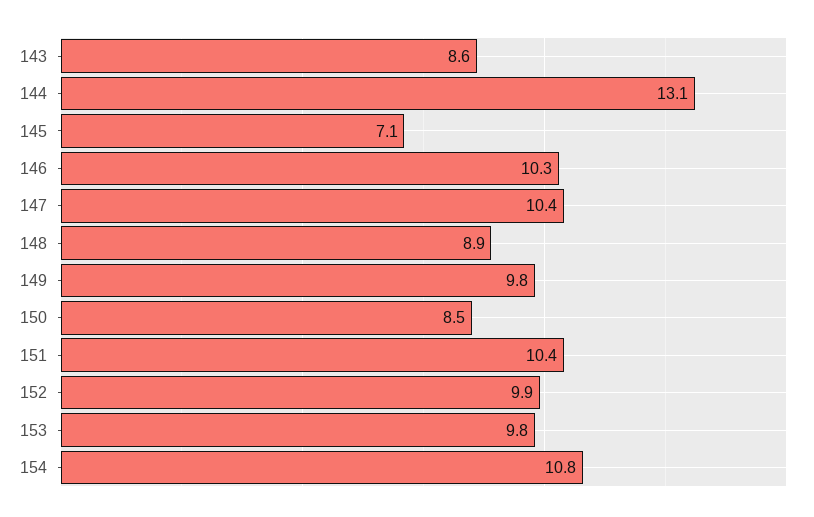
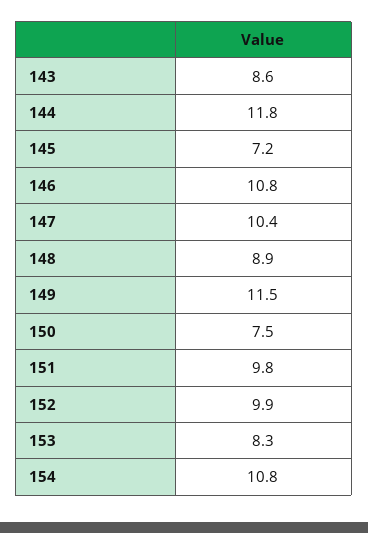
144: 13.1 -> 11.8
145: 7.1 -> 7.2
146: 10.3 -> 10.8
149: 9.8 -> 11.5
150: 8.5 -> 7.5
151: 10.4 -> 9.8
153: 9.8 -> 8.3

